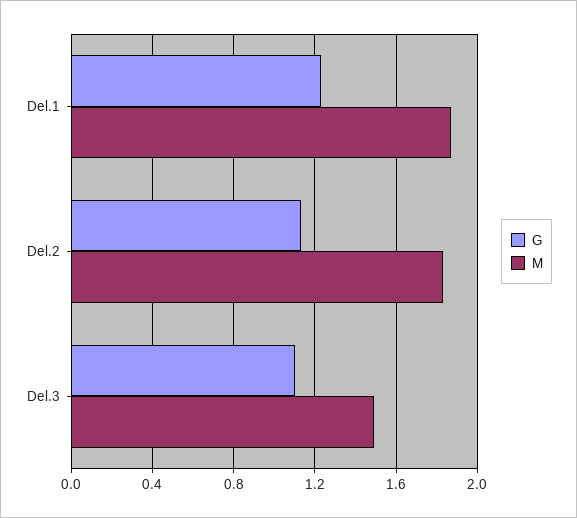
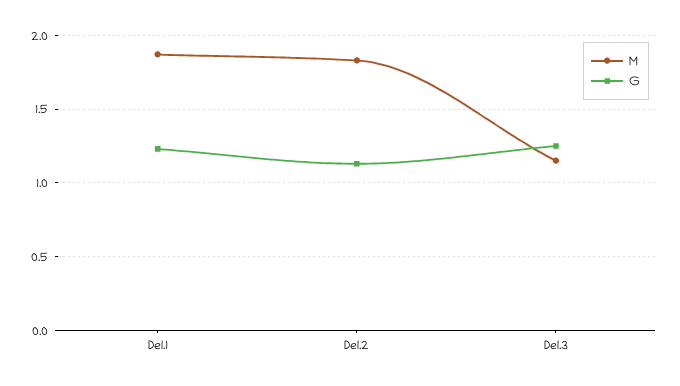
G, Del.3: 1.1 -> 1.25
M, Del.3: 1.5 -> 1.15

